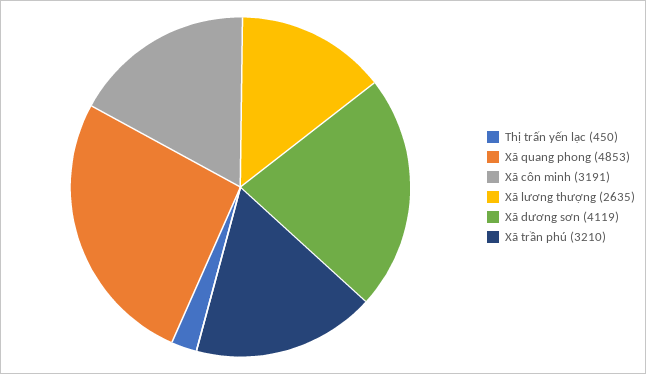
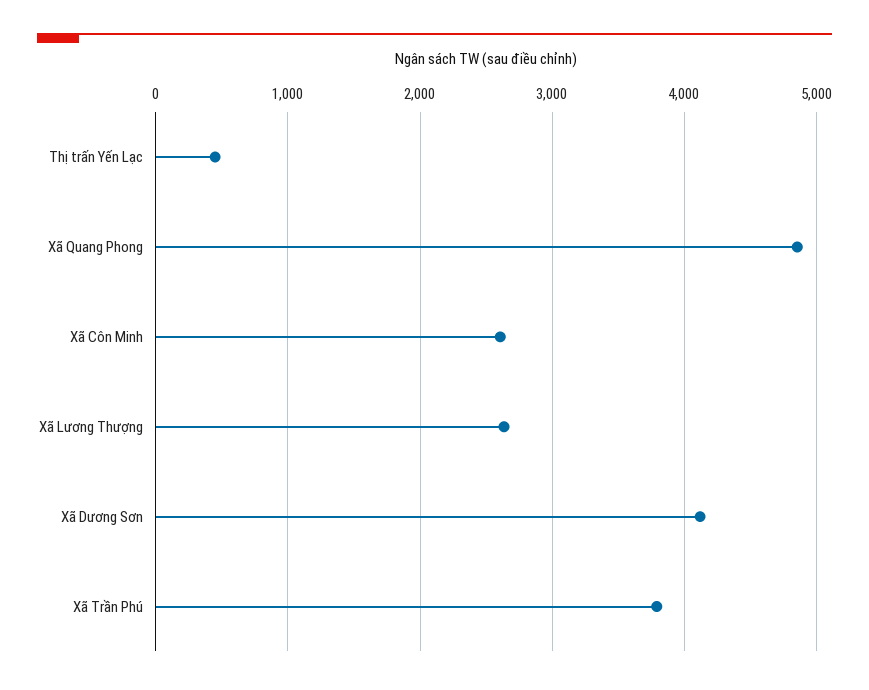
Xã côn minh: 3191 -> 2600
Xã trần phú: 3210 -> 3800

